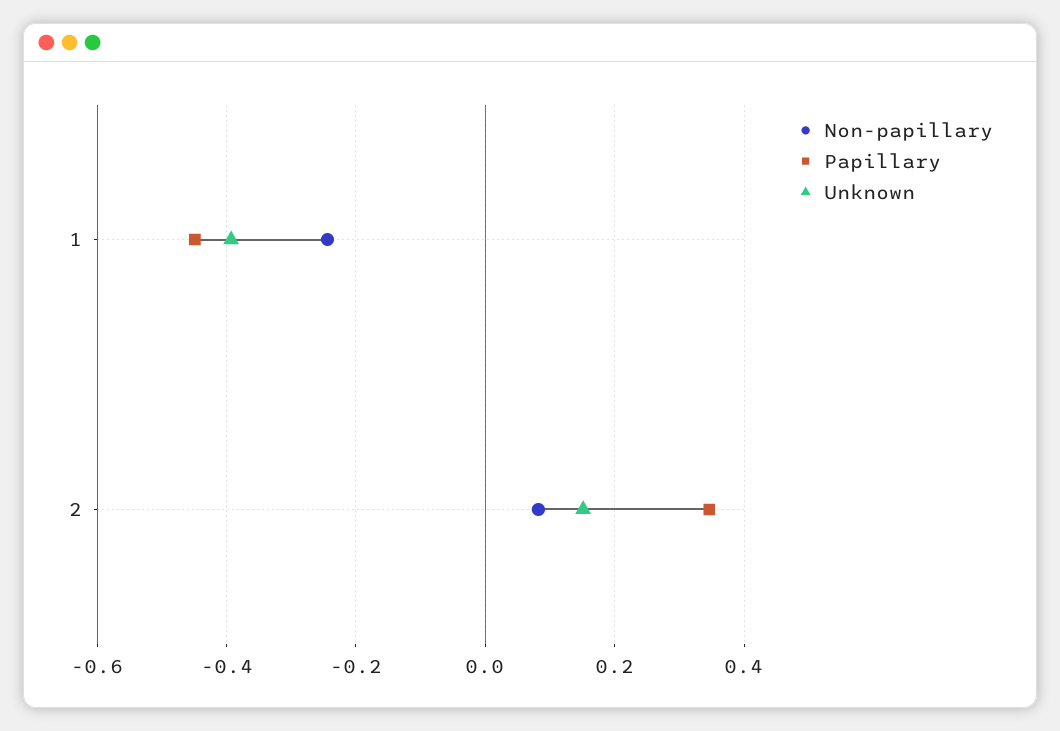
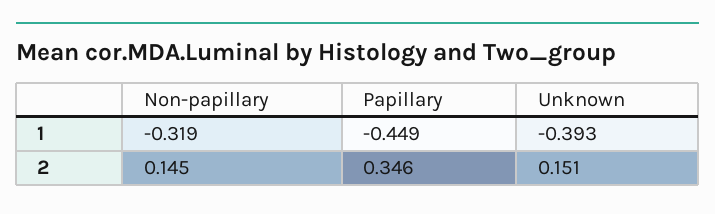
Non-papillary, 1: -0.24 -> -0.319
Non-papillary, 2: 0.08 -> 0.145

